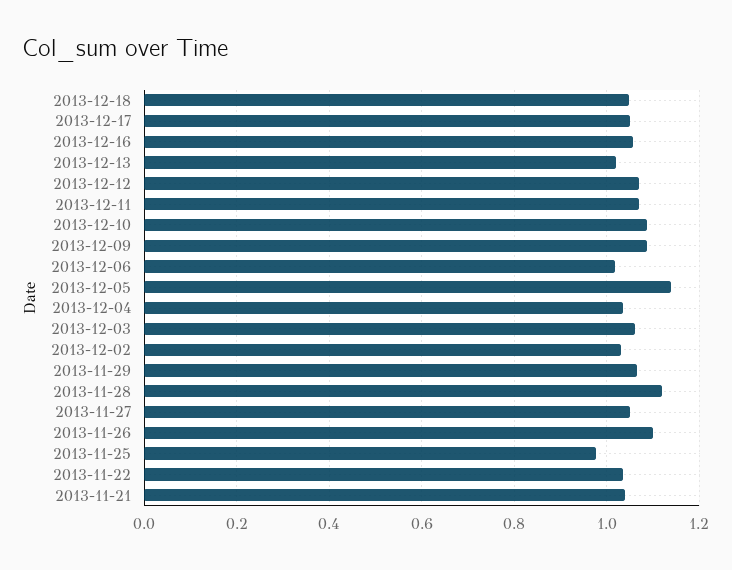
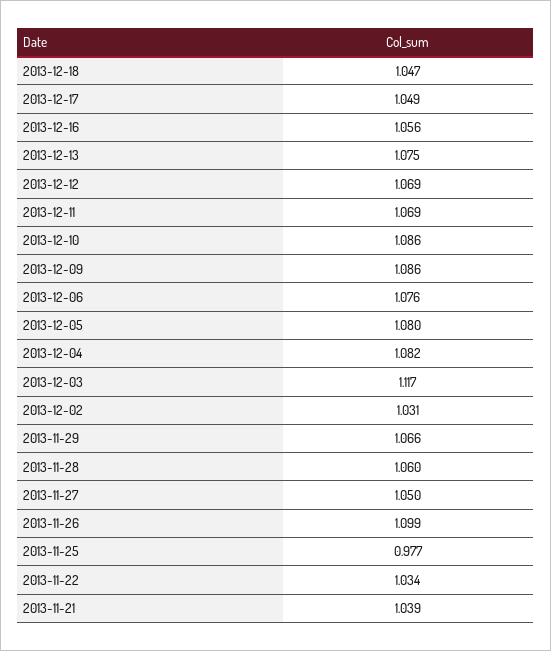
2013-12-13: 1.02 -> 1.075
2013-12-06: 1.02 -> 1.076
2013-12-05: 1.14 -> 1.08
2013-12-04: 1.04 -> 1.082
2013-12-03: 1.06 -> 1.117
2013-11-28: 1.12 -> 1.06

